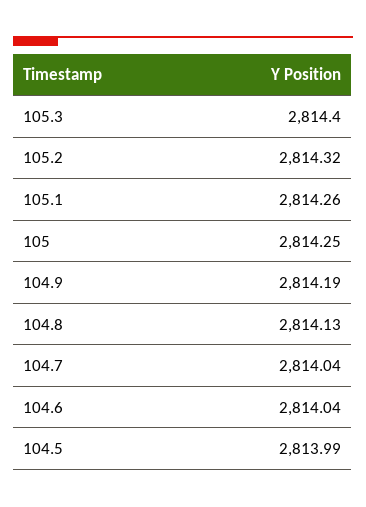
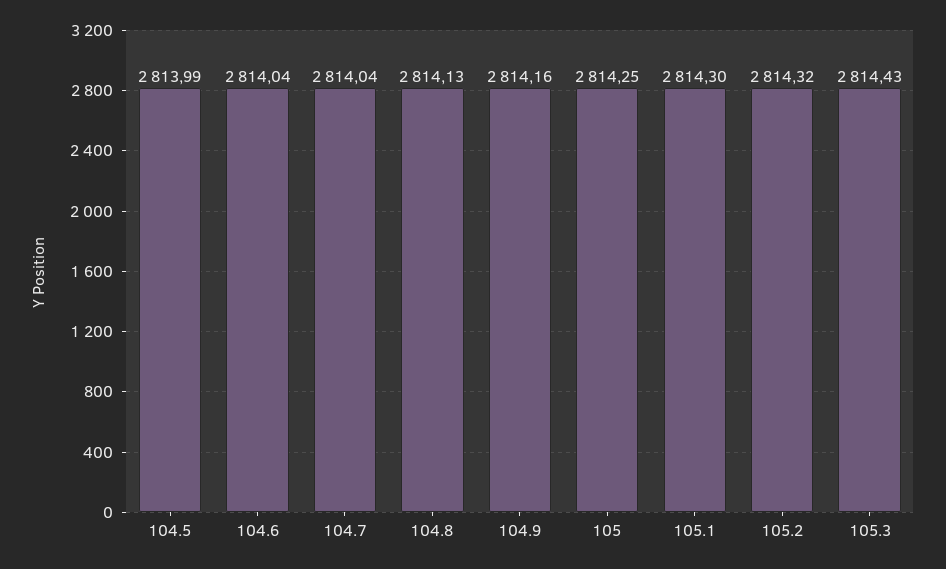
105.3: 2814.4 -> 2814.43
105.1: 2814.26 -> 2814.3
104.9: 2814.19 -> 2814.16

